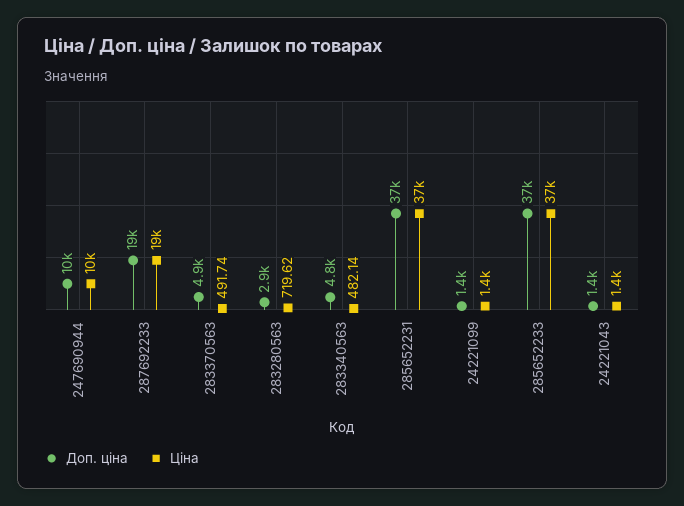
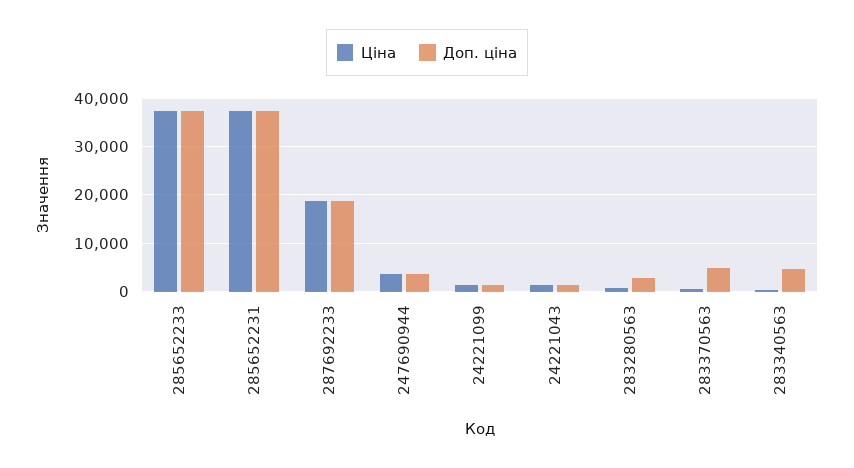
Доп. ціна, 247690944: 10000 -> 4000
Ціна, 247690944: 10000 -> 4000

